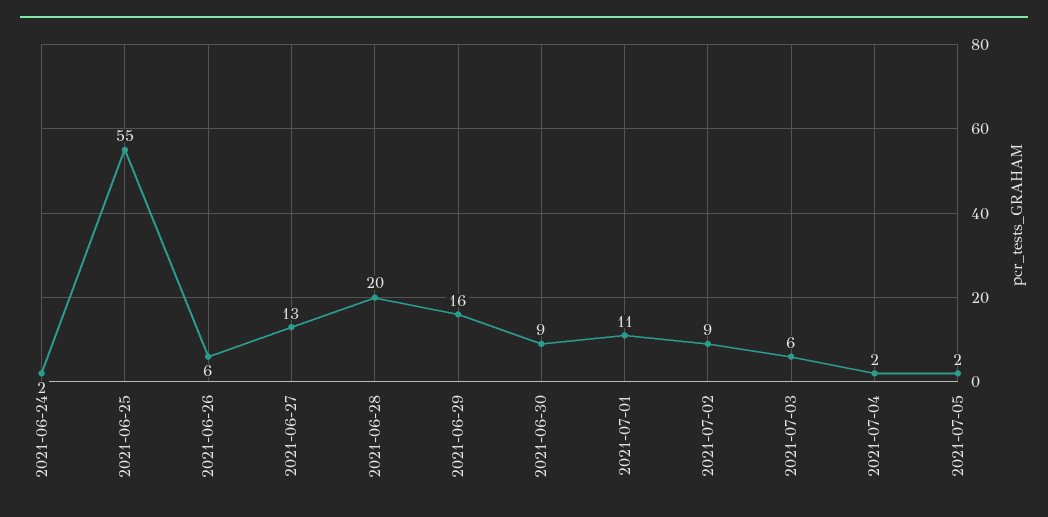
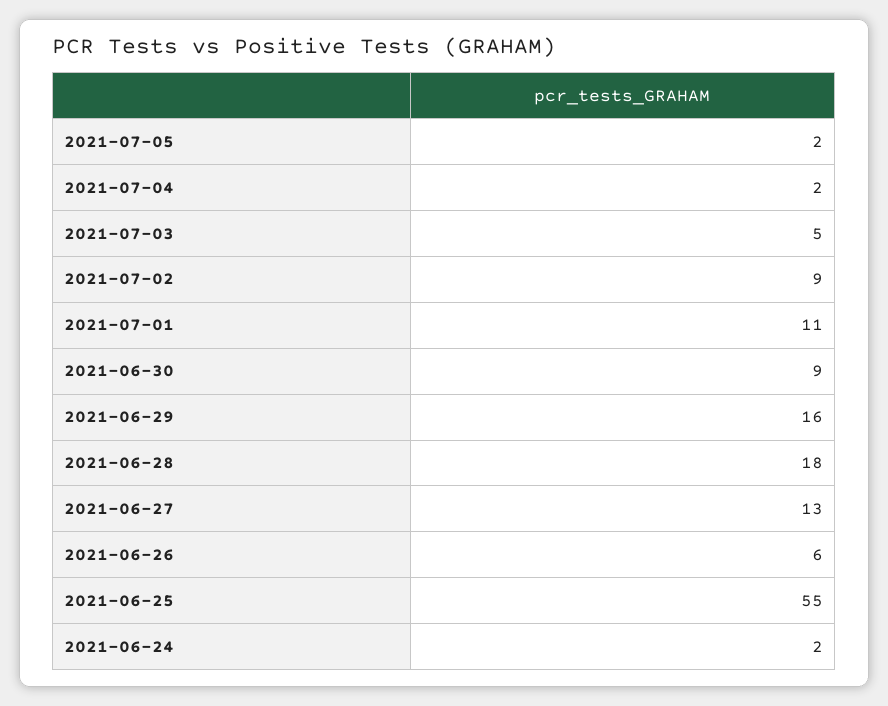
2021-06-28: 20 -> 18
2021-07-03: 6 -> 5

